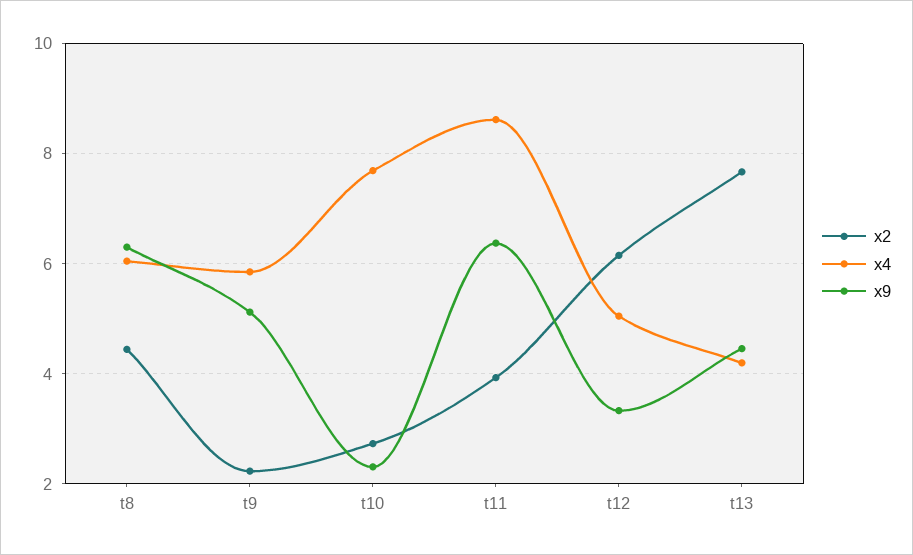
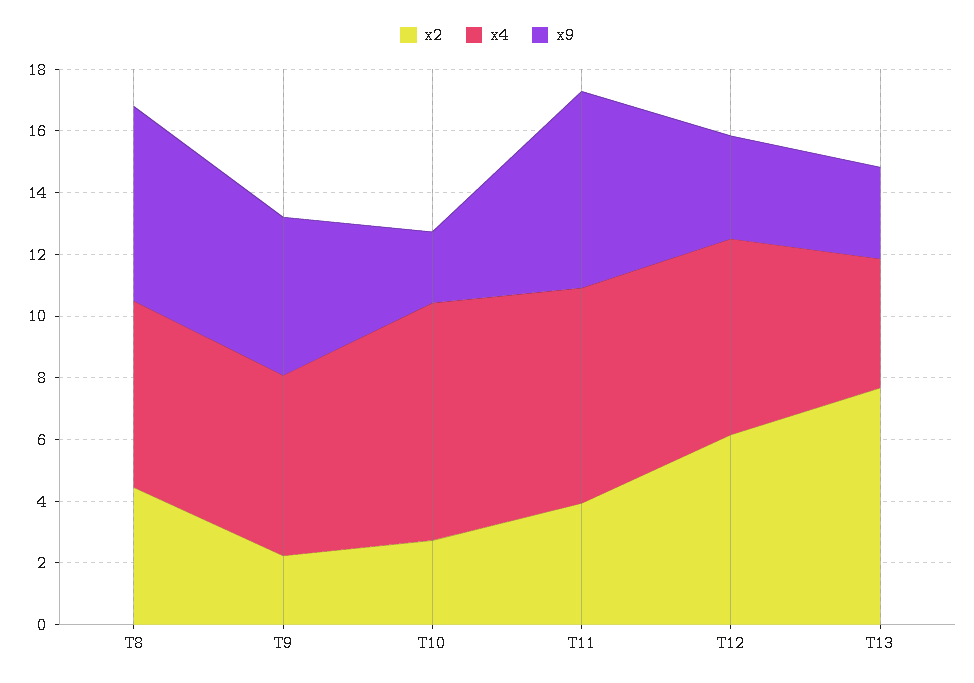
x4, t11: 8.6 -> 7
x4, t12: 5 -> 6.5
x9, t13: 4.4 -> 3

